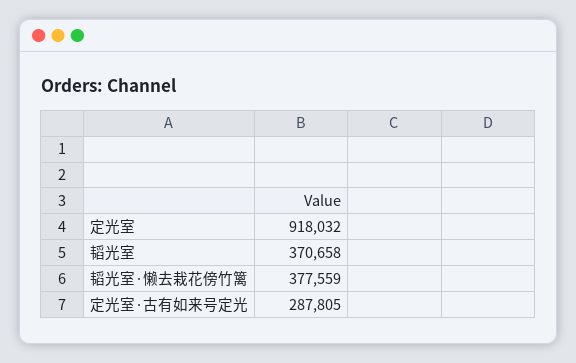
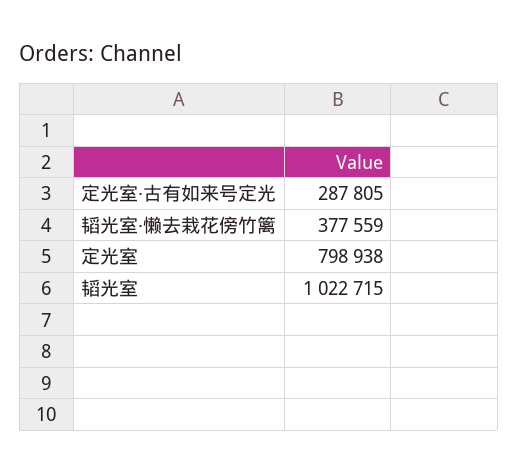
定光室: 918032 -> 798938
韬光室: 370658 -> 1022715

